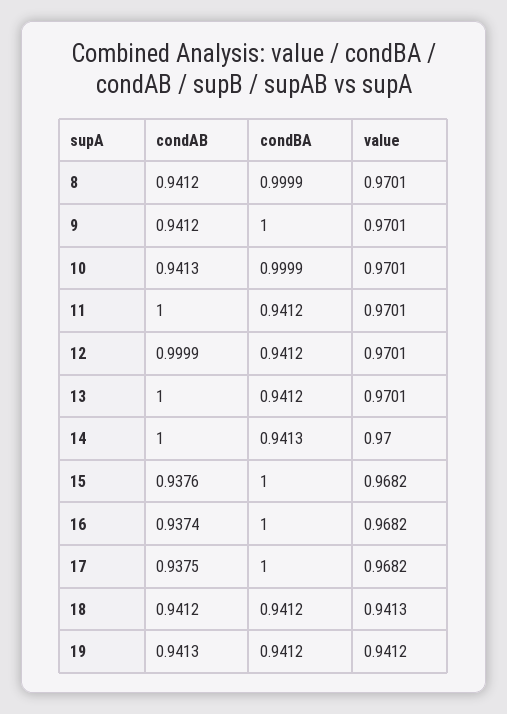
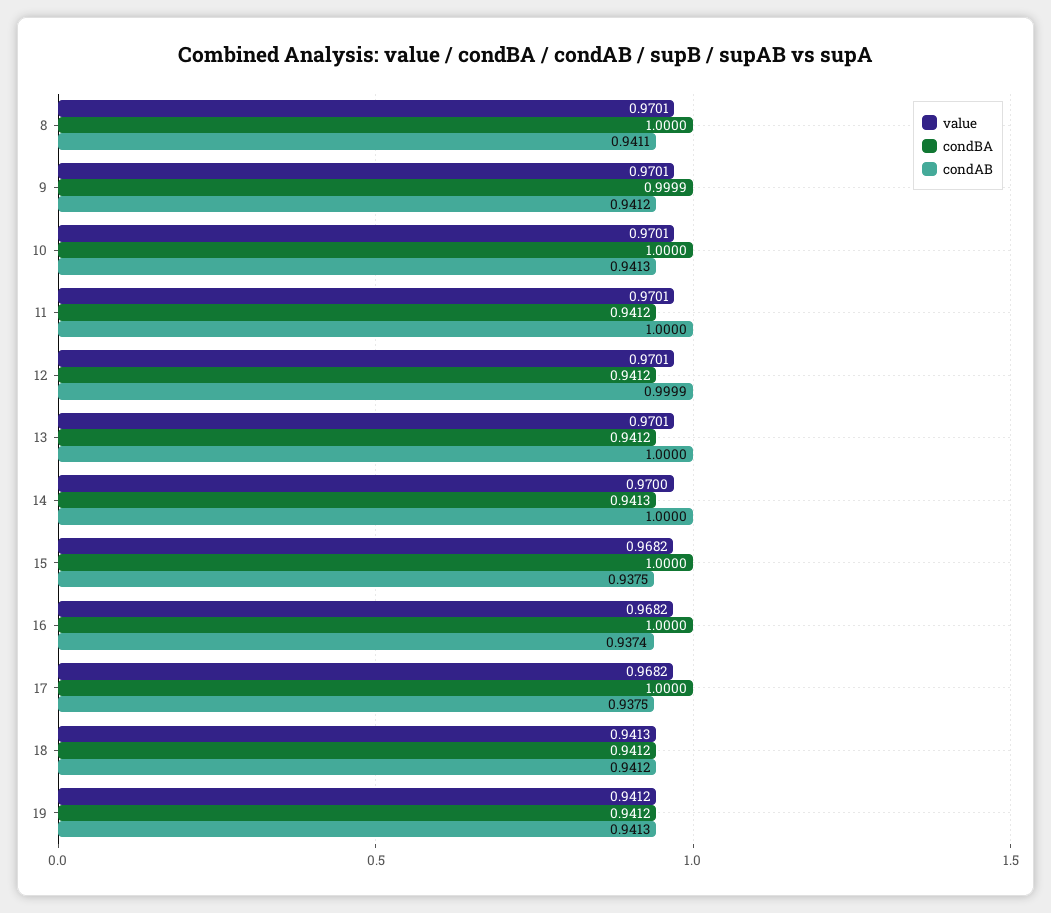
condAB, 8: 0.9412 -> 0.9411
condBA, 8: 0.9999 -> 1
condBA, 9: 1 -> 0.9999
condBA, 10: 0.9999 -> 1
condAB, 15: 0.9376 -> 0.9375

